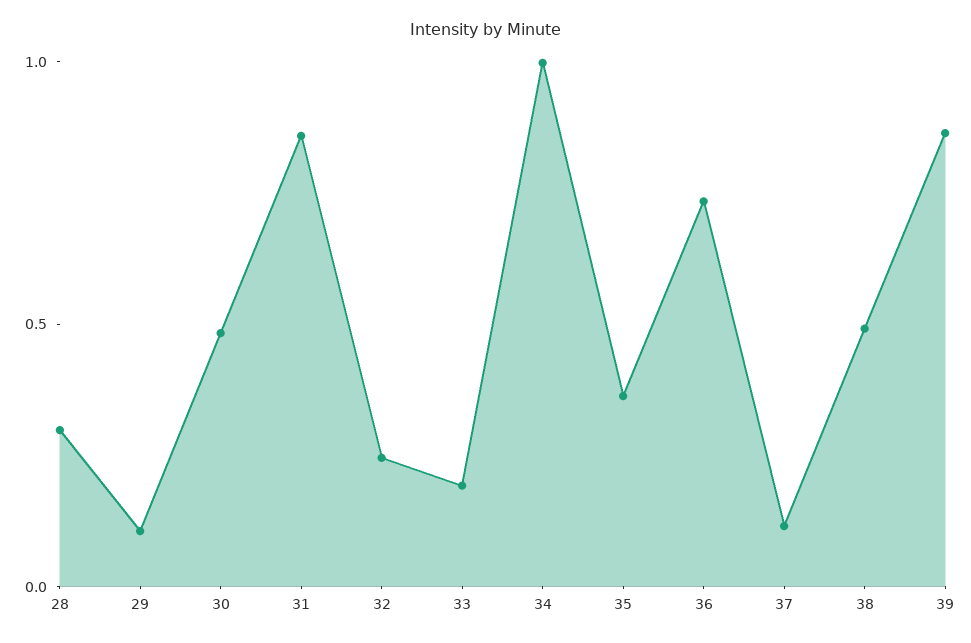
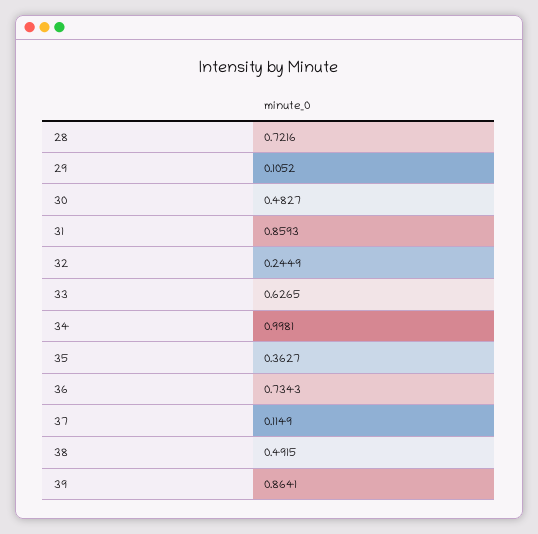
28: 0.3 -> 0.7216
33: 0.2 -> 0.6265

